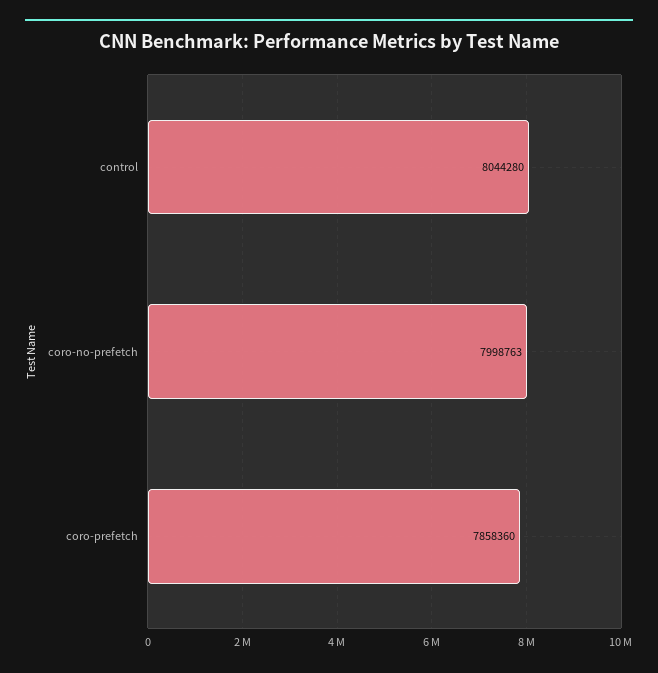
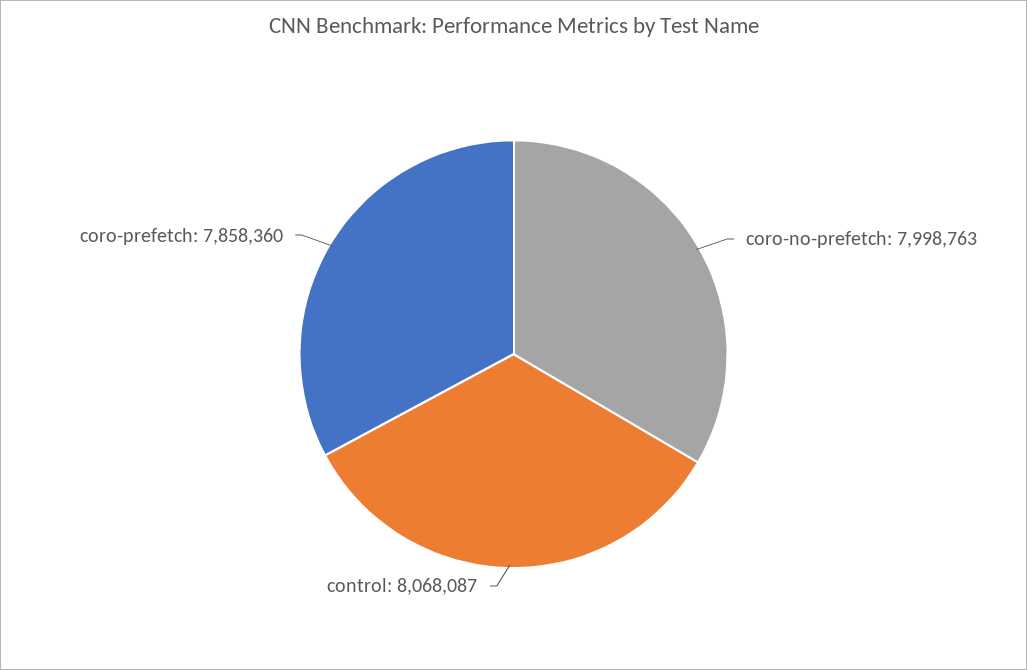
control: 8044280 -> 8068087

